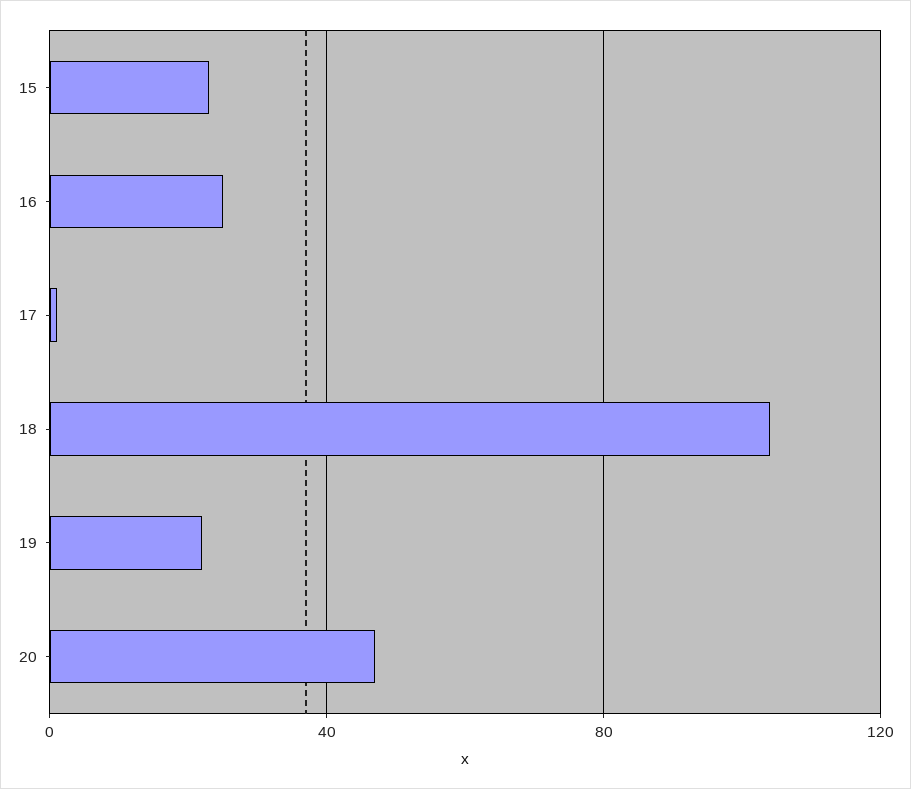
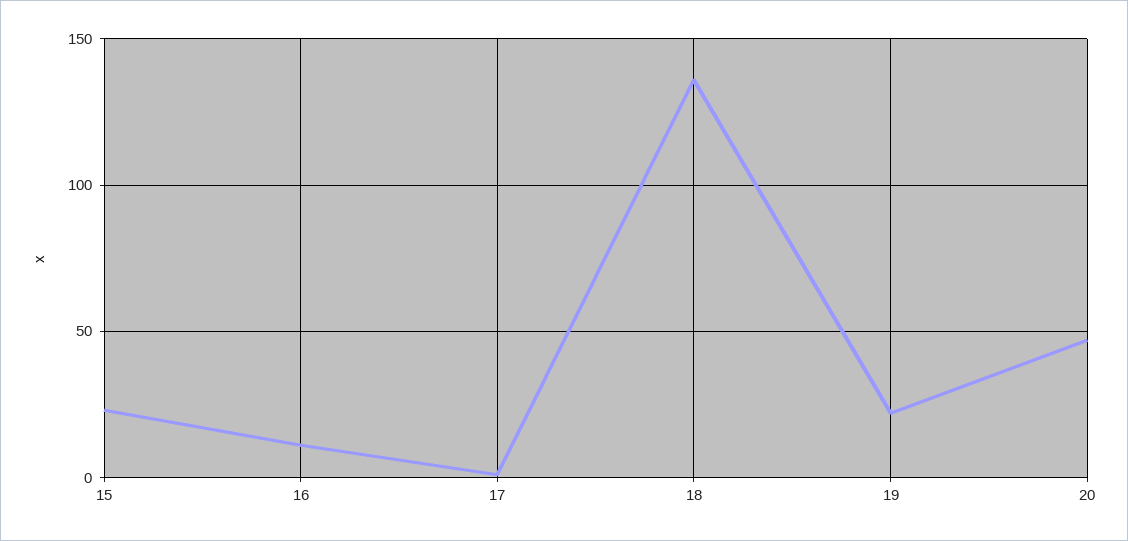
16: 25 -> 10
18: 105 -> 135

